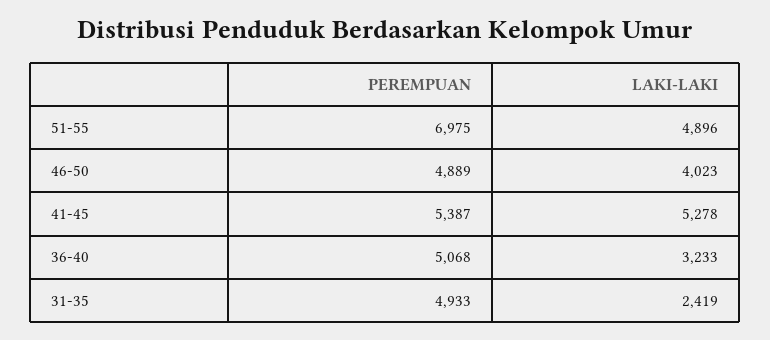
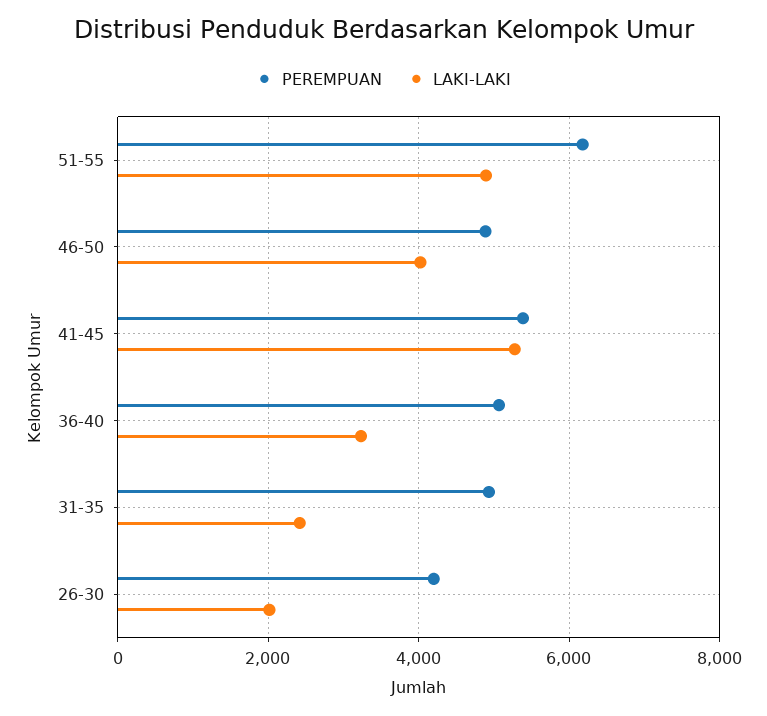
PEREMPUAN, 51-55: 6975 -> 6200
PEREMPUAN, 26-30: none -> 4200
LAKI-LAKI, 26-30: none -> 2000

